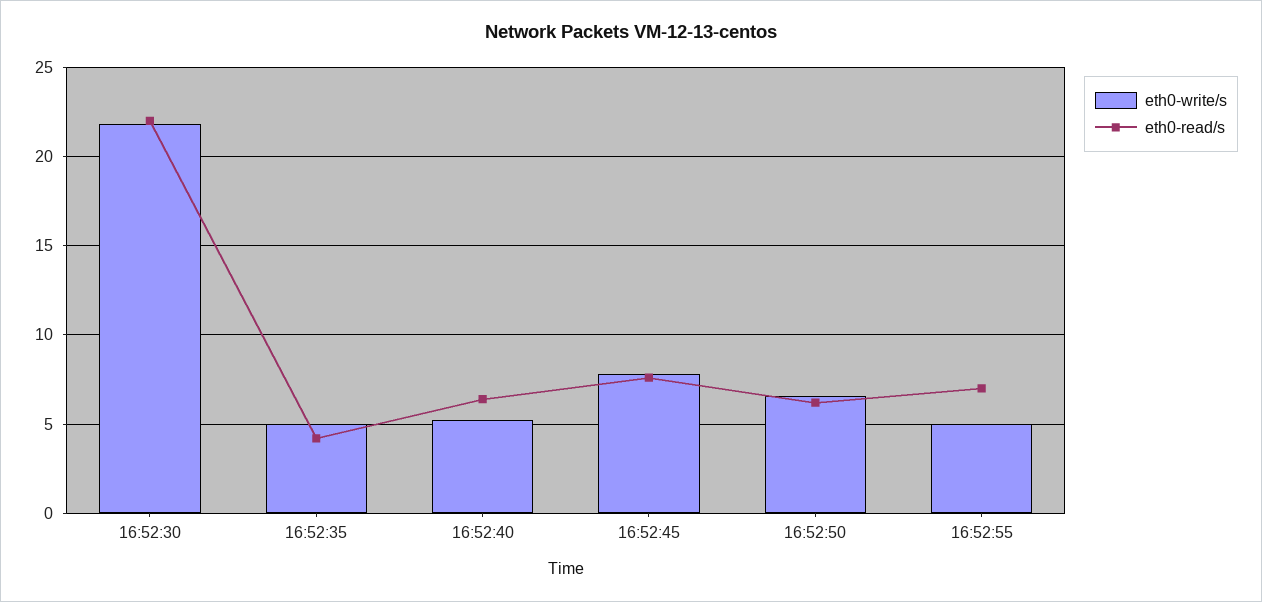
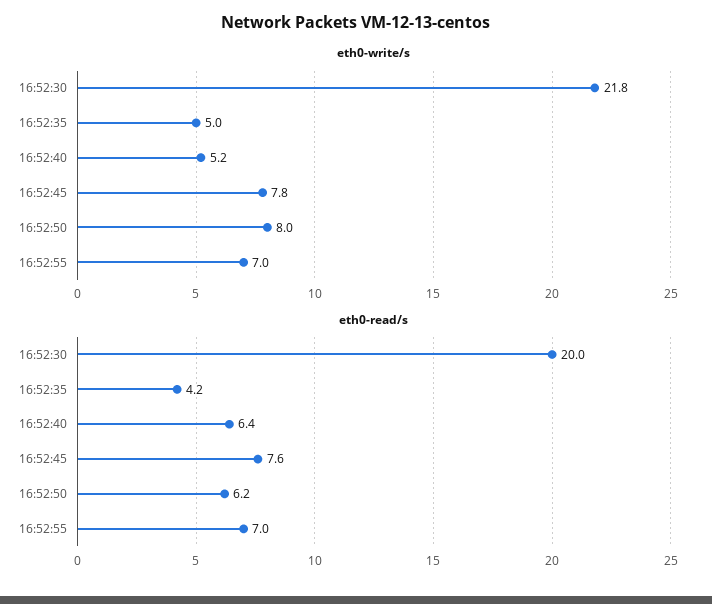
eth0-read/s, 16:52:30: 22 -> 20
eth0-write/s, 16:52:50: 6.5 -> 8
eth0-write/s, 16:52:55: 5 -> 7

